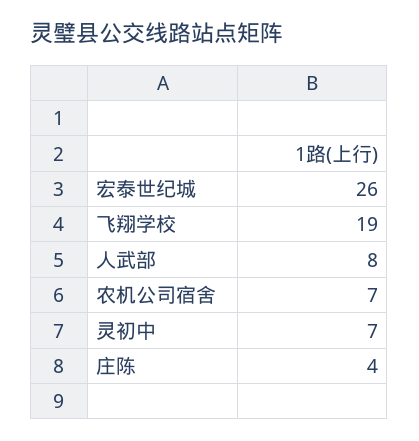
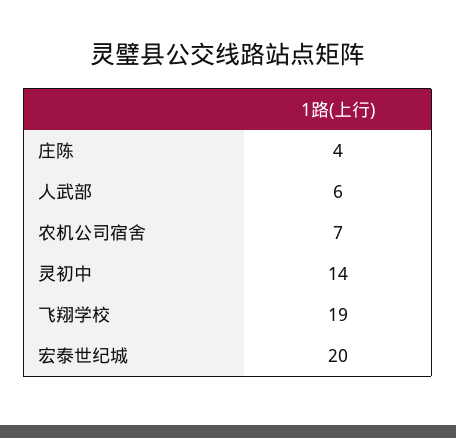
宏泰世纪城: 26 -> 20
人武部: 8 -> 6
灵初中: 7 -> 14

